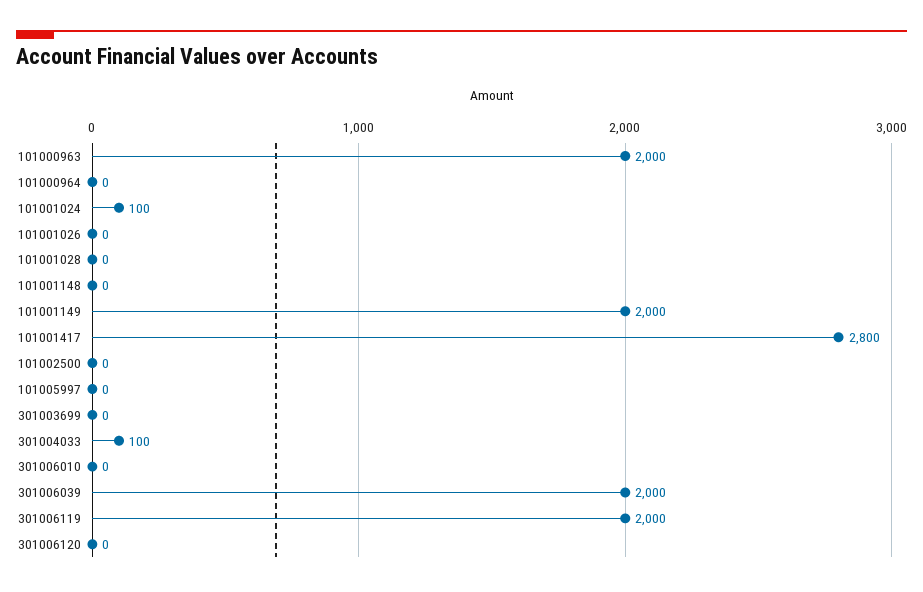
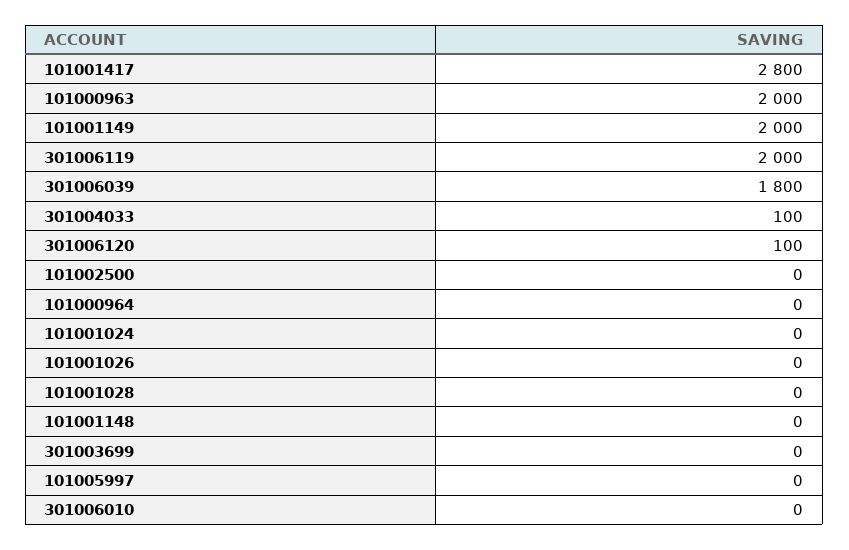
101001024: 100 -> 0
301006039: 2000 -> 1800
301006120: 0 -> 100

